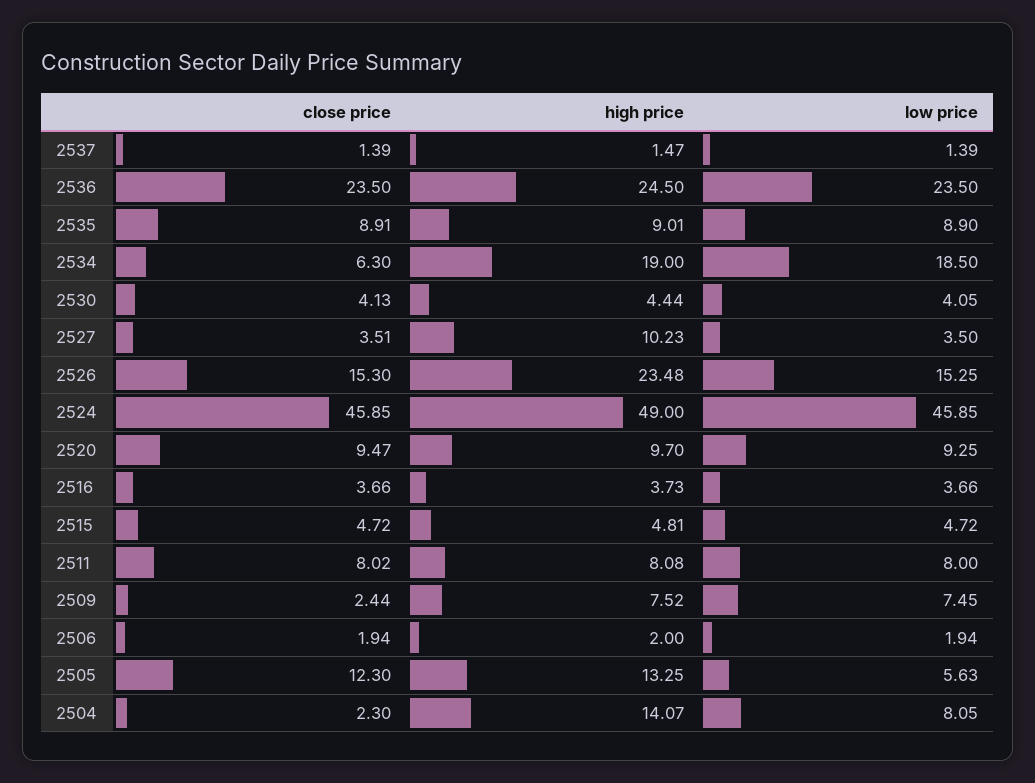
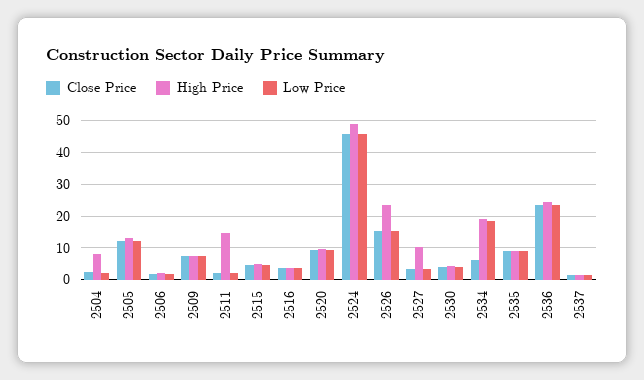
close price, 2511: 8.02 -> 2
high price, 2511: 8.08 -> 14
low price, 2511: 8 -> 2
close price, 2509: 2.44 -> 8
low price, 2505: 5.63 -> 12
high price, 2504: 14.07 -> 8
low price, 2504: 8.05 -> 2

